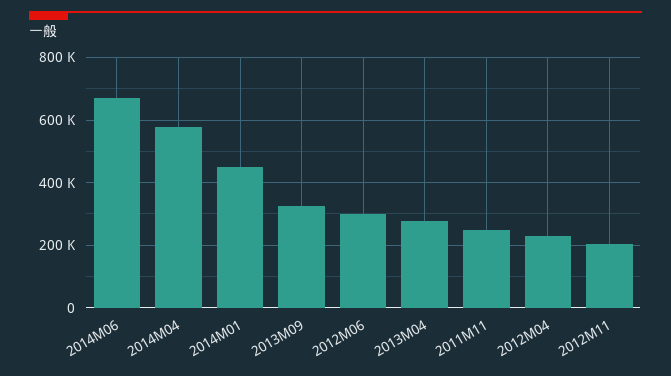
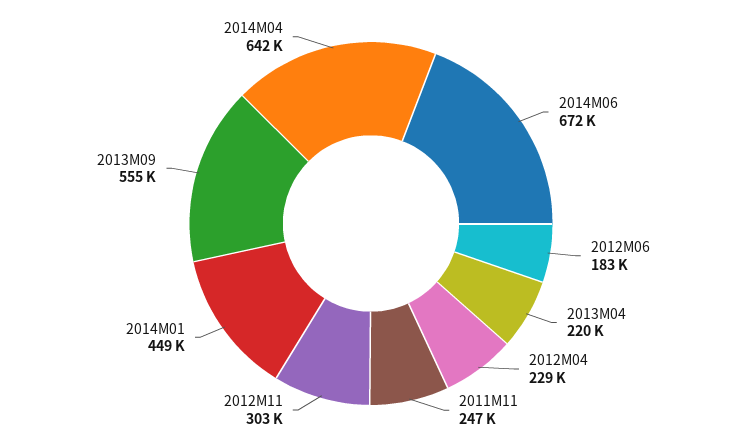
2014M04: 580000 -> 642000
2013M09: 320000 -> 555000
2012M06: 300000 -> 183000
2013M04: 280000 -> 220000
2012M11: 200000 -> 303000

